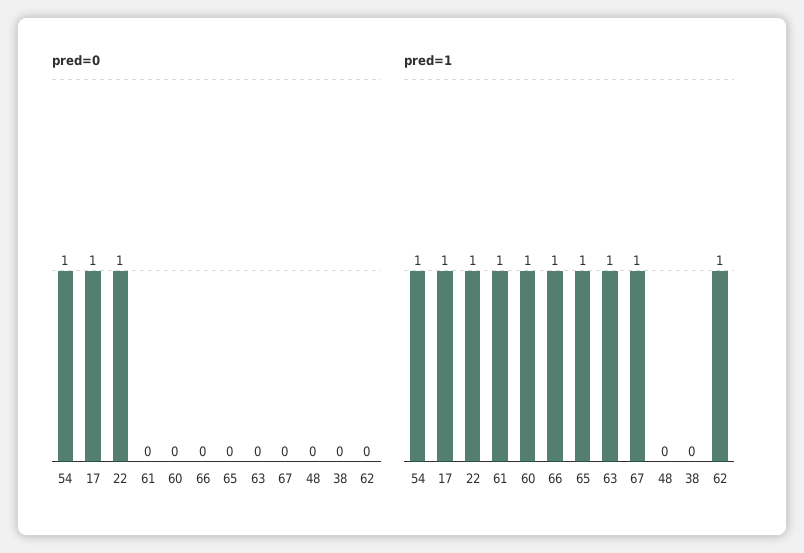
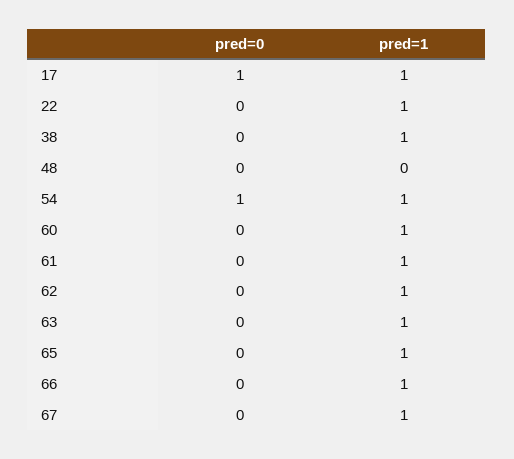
pred=0, 22: 1 -> 0
pred=1, 38: 0 -> 1

